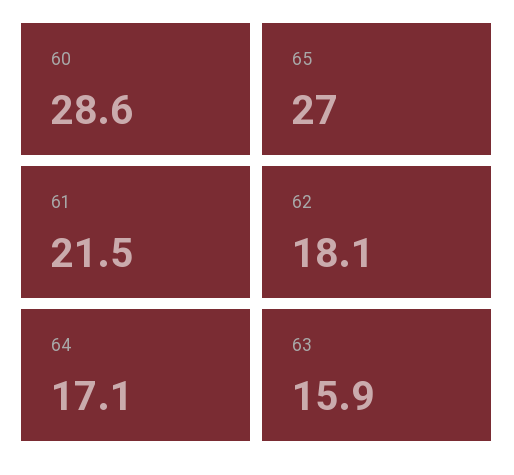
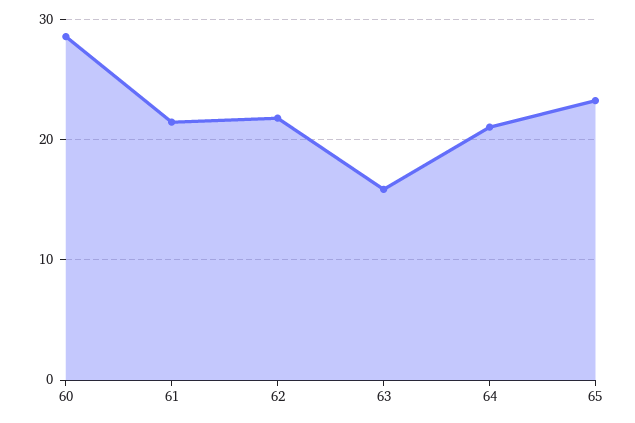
65: 27 -> 23
62: 18.1 -> 22
64: 17.1 -> 21

